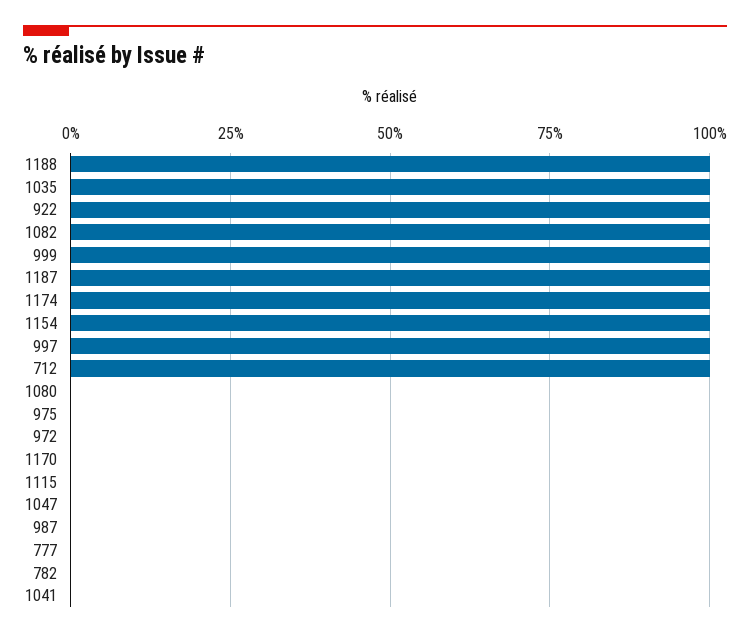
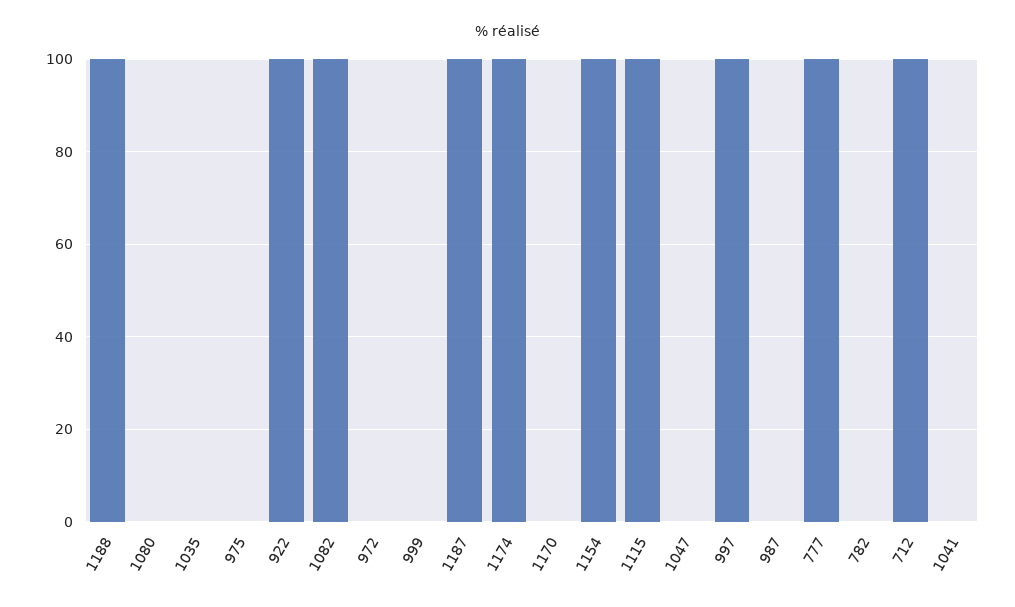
1035: 100 -> 0
999: 100 -> 0
1115: 0 -> 100
777: 0 -> 100

